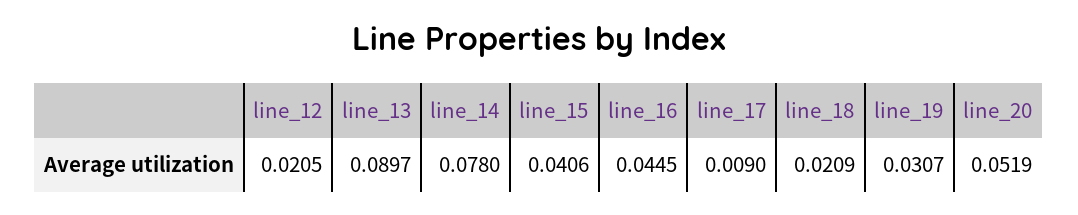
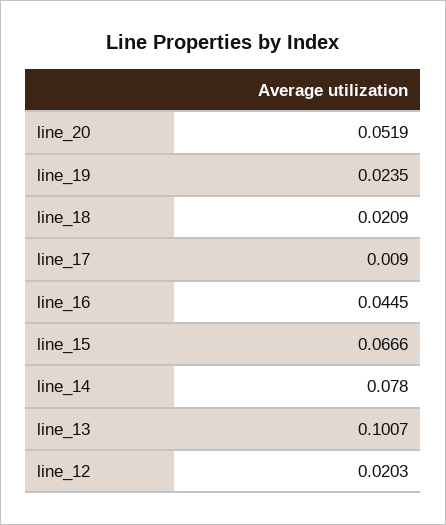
line_12: 0.0205 -> 0.0203
line_13: 0.0897 -> 0.1007
line_15: 0.0406 -> 0.0666
line_19: 0.0307 -> 0.0235

